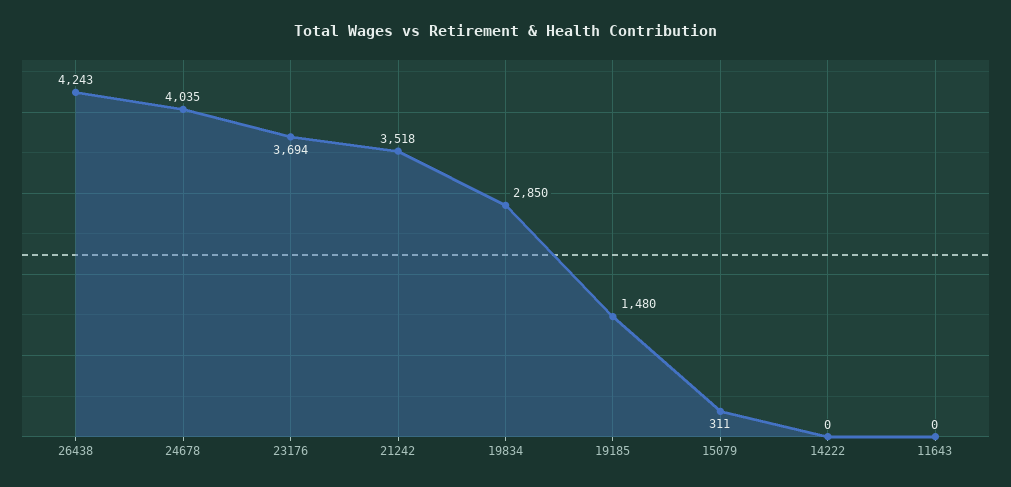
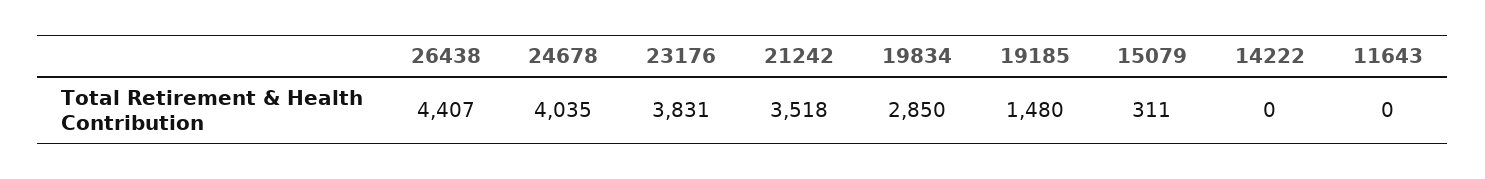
26438: 4243 -> 4407
23176: 3694 -> 3831

